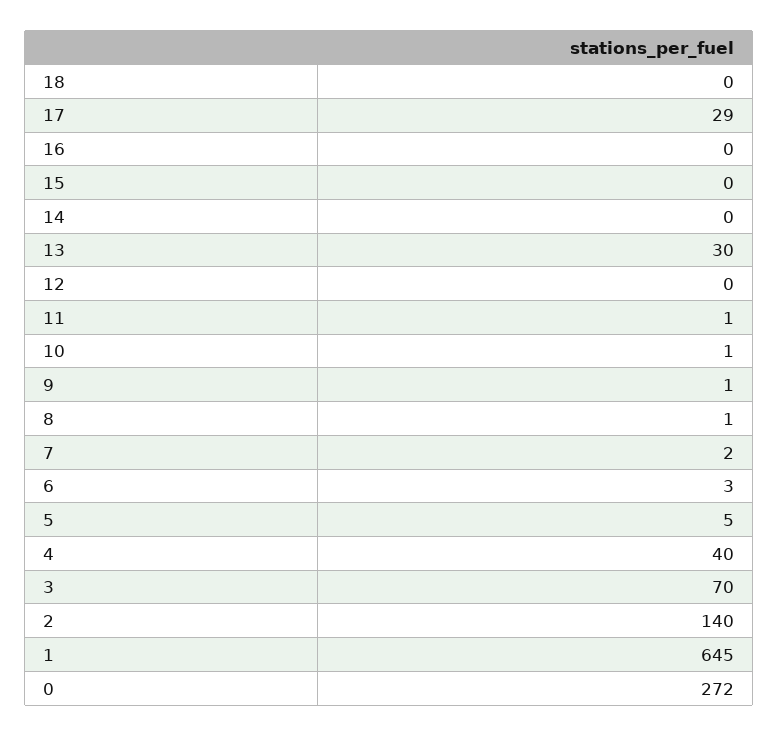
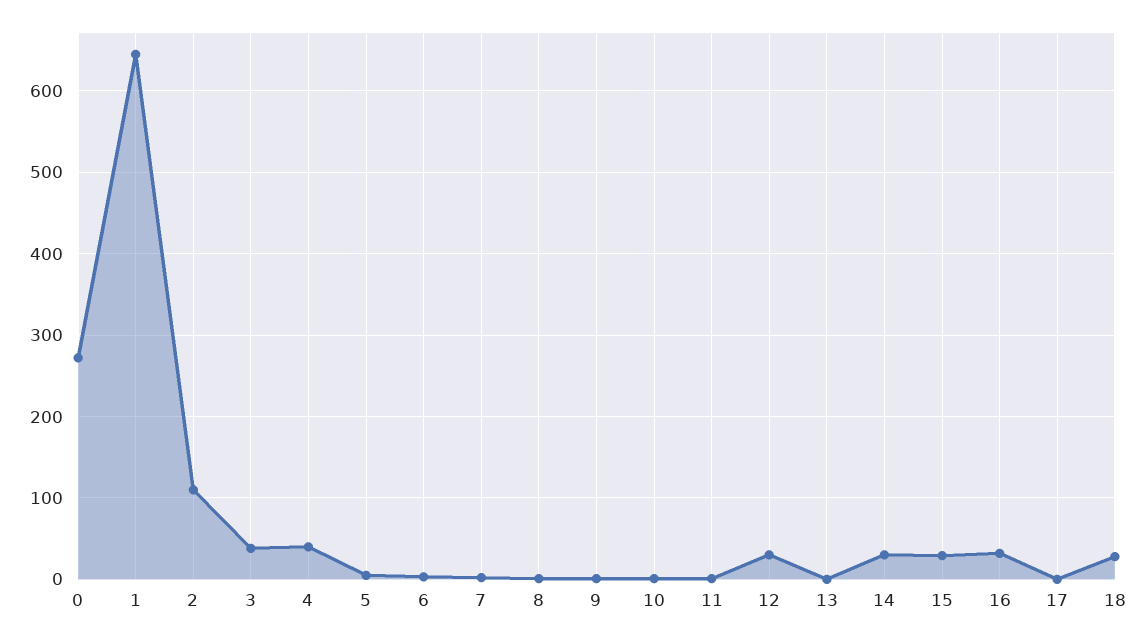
18: 0 -> 30
17: 29 -> 0
16: 0 -> 30
15: 0 -> 30
14: 0 -> 30
13: 30 -> 0
12: 0 -> 30
3: 70 -> 40
2: 140 -> 110

